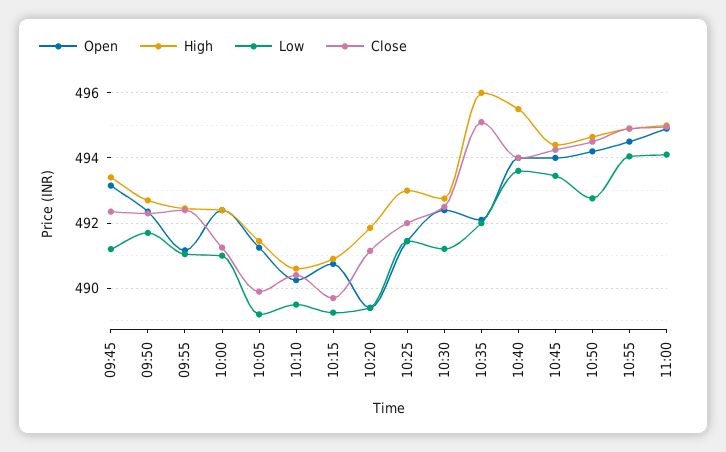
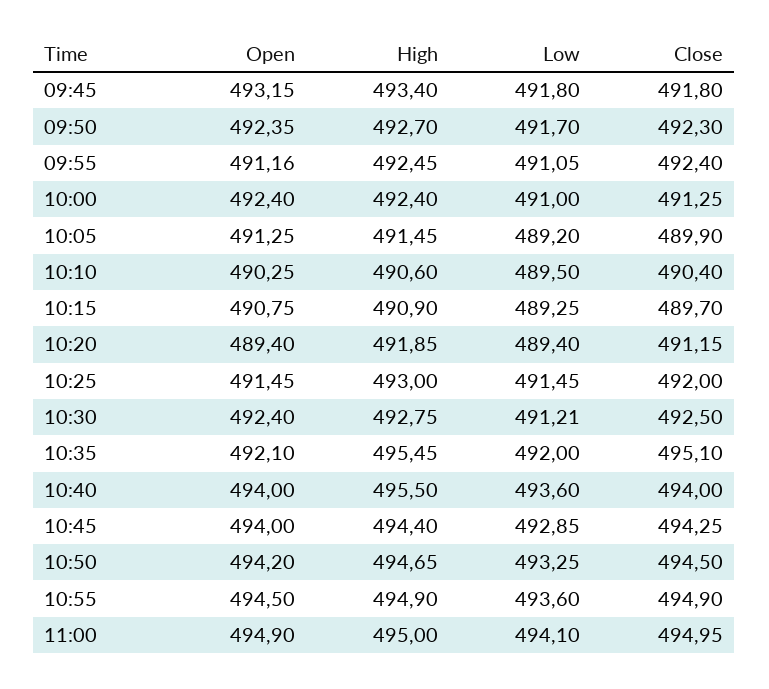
Low, 09:45: 491.2 -> 491.8
Close, 09:45: 492.4 -> 491.8
High, 10:35: 496 -> 495.45
Low, 10:45: 493.4 -> 492.85
Low, 10:50: 492.8 -> 493.25
Low, 10:55: 494 -> 493.6

